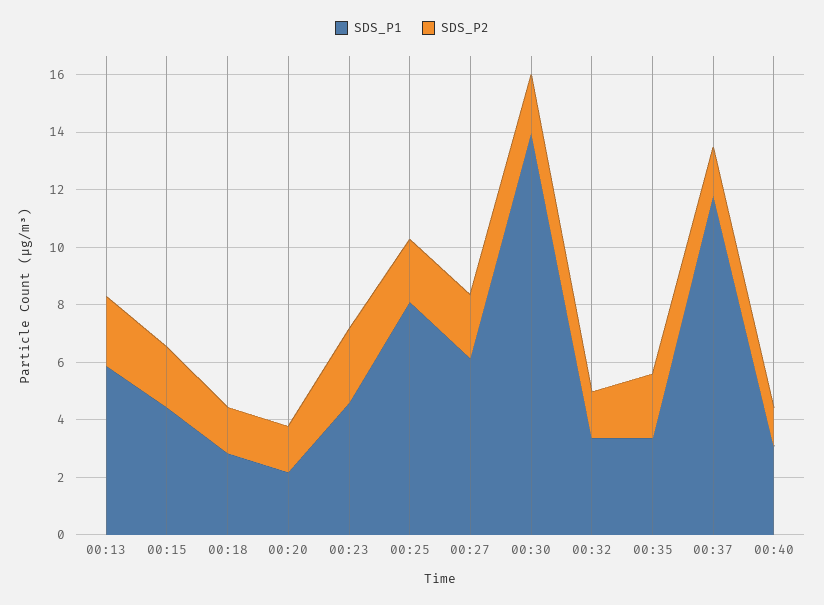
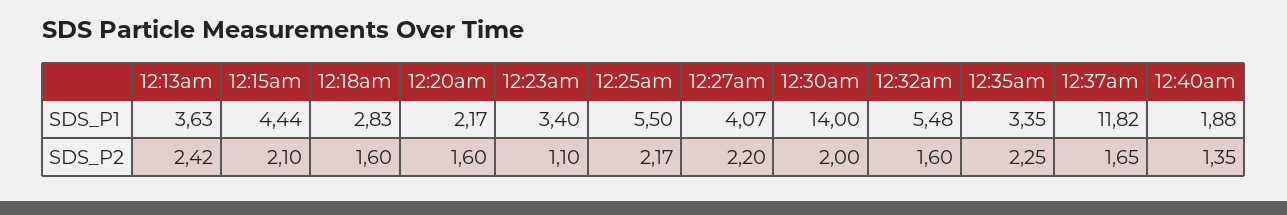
SDS_P1, 00:13: 6 -> 3.63
SDS_P1, 00:23: 4.5 -> 3.4
SDS_P2, 00:23: 2.5 -> 1.1
SDS_P1, 00:25: 8 -> 5.5
SDS_P1, 00:27: 6 -> 4.07
SDS_P1, 00:32: 3.5 -> 5.48
SDS_P1, 00:40: 3 -> 1.88

